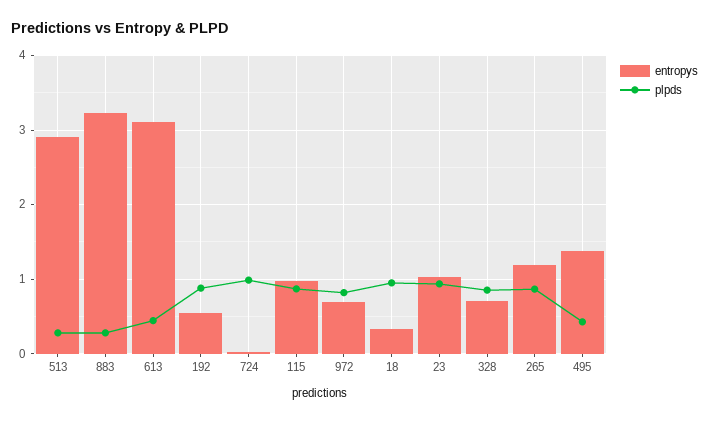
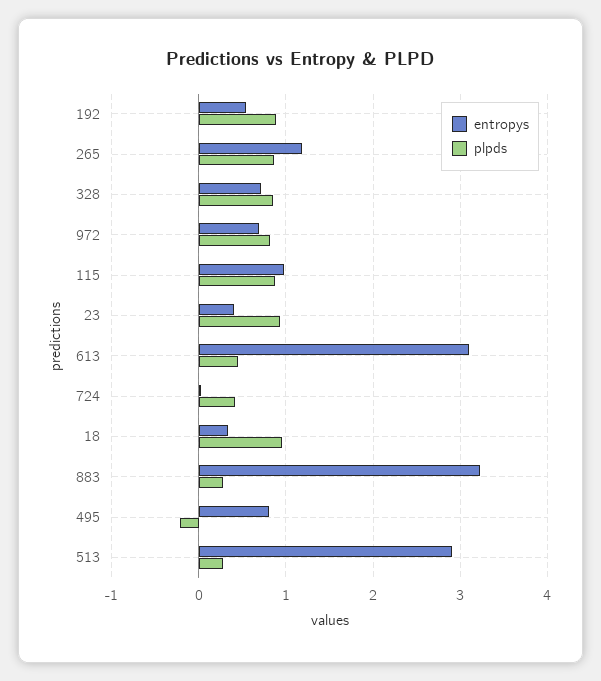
plpds, 724: 1 -> 0.4
entropys, 23: 1 -> 0.4
entropys, 495: 1.4 -> 0.8
plpds, 495: 0.4 -> -0.2

